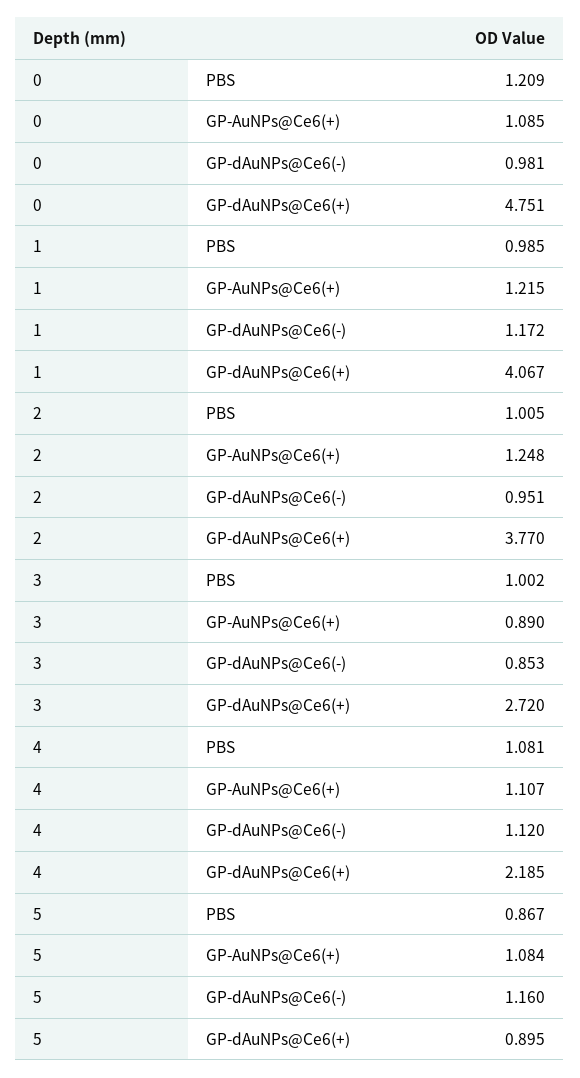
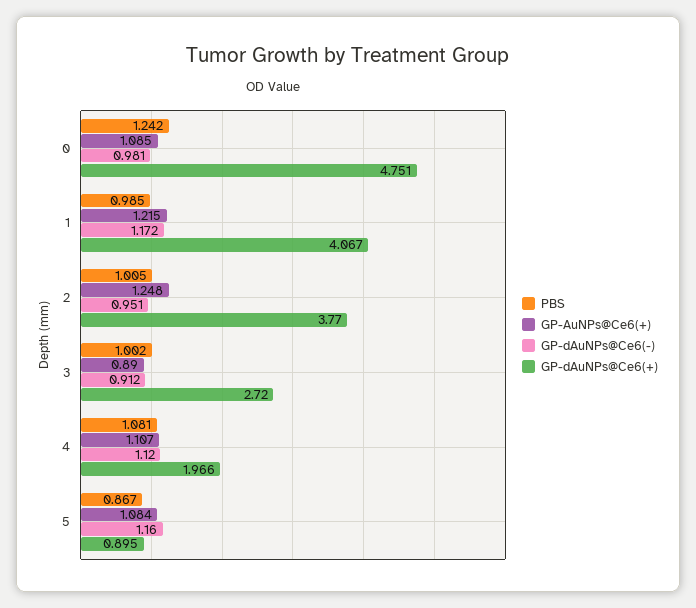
PBS, 0: 1.209 -> 1.242
GP-dAuNPs@Ce6(-), 3: 0.853 -> 0.912
GP-dAuNPs@Ce6(+), 4: 2.185 -> 1.966

